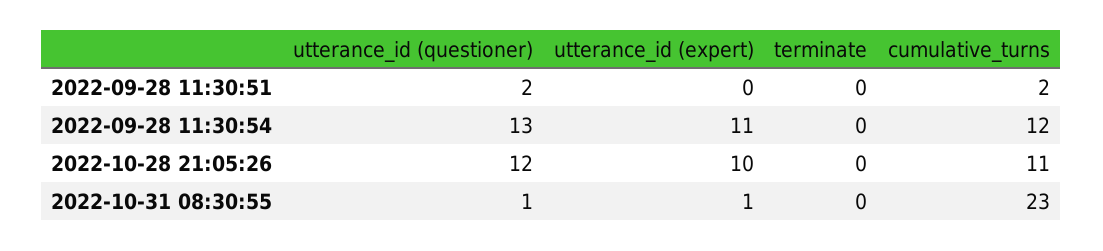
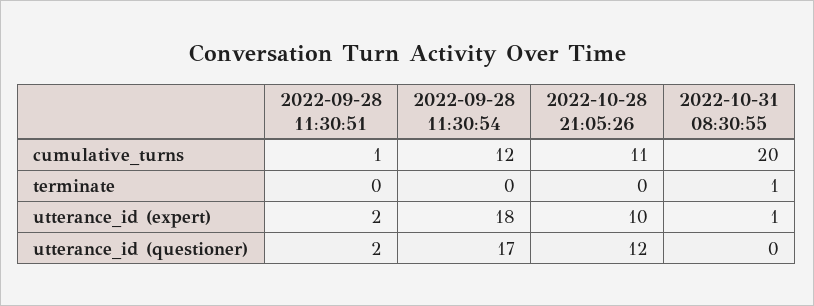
utterance_id (expert), 2022-09-28 11:30:51: 0 -> 2
cumulative_turns, 2022-09-28 11:30:51: 2 -> 1
utterance_id (questioner), 2022-09-28 11:30:54: 13 -> 17
utterance_id (expert), 2022-09-28 11:30:54: 11 -> 18
utterance_id (questioner), 2022-10-31 08:30:55: 1 -> 0
terminate, 2022-10-31 08:30:55: 0 -> 1
cumulative_turns, 2022-10-31 08:30:55: 23 -> 20

